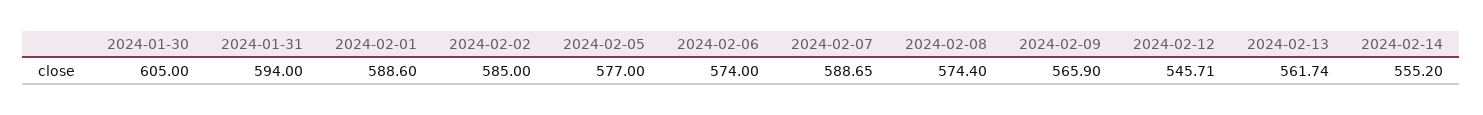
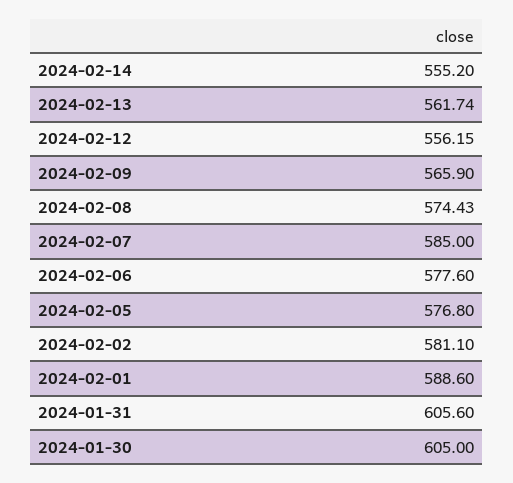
2024-01-31: 594 -> 605.6
2024-02-02: 585 -> 581.1
2024-02-05: 577 -> 576.8
2024-02-06: 574 -> 577.6
2024-02-07: 588.65 -> 585
2024-02-08: 574.4 -> 574.43
2024-02-12: 545.71 -> 556.15

